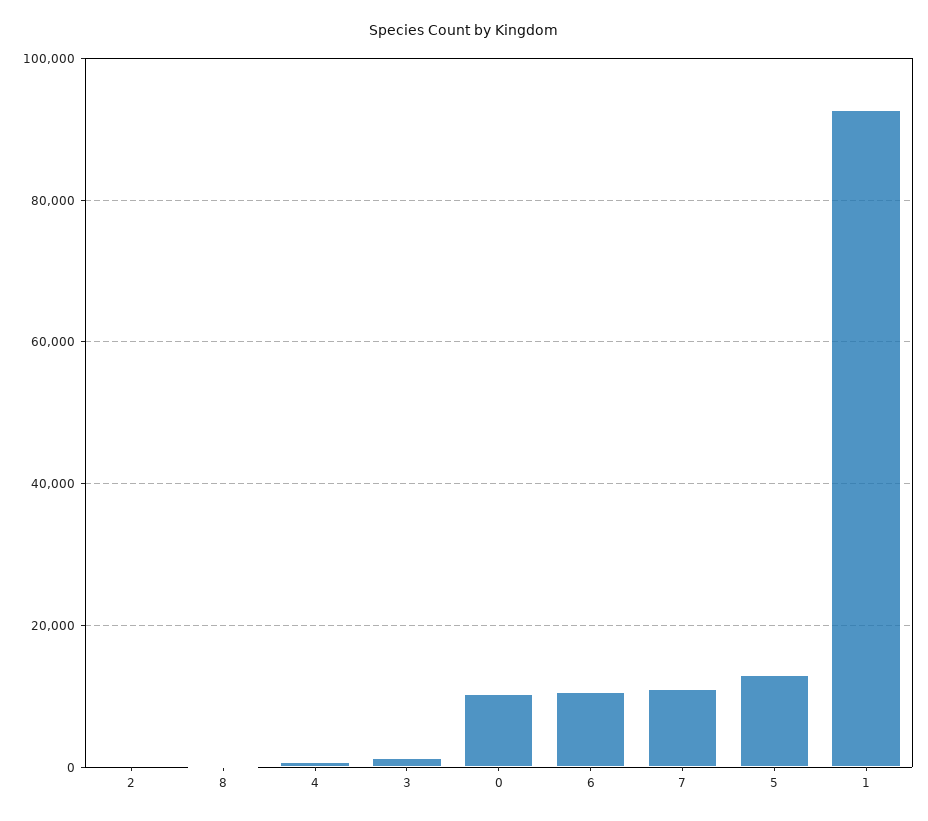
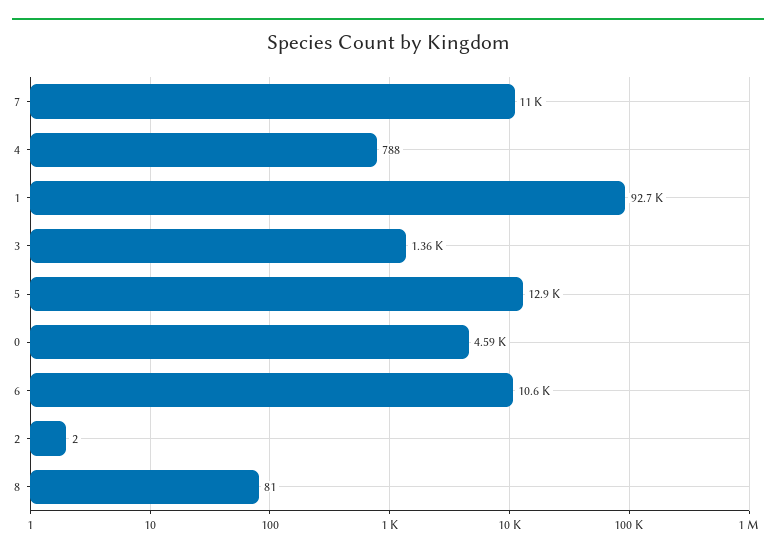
0: 10000 -> 4590

